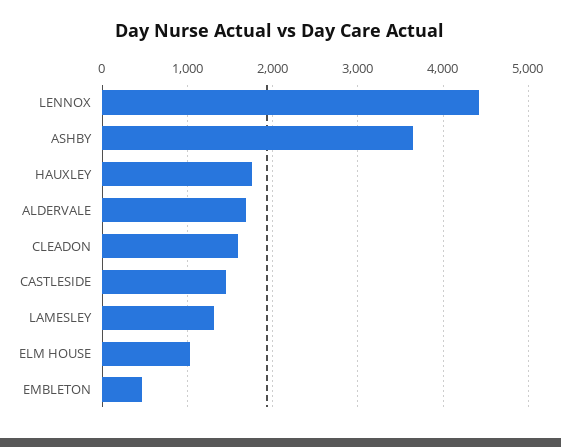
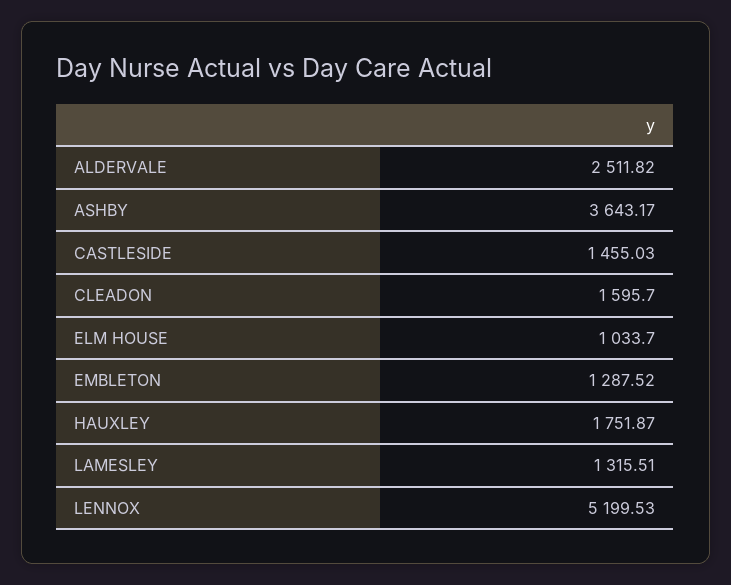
LENNOX: 4400 -> 5199.53
ALDERVALE: 1700 -> 2511.82
EMBLETON: 500 -> 1287.52

